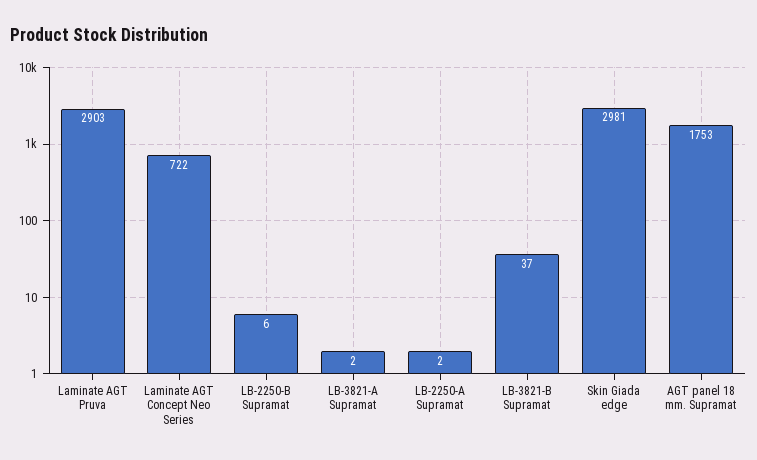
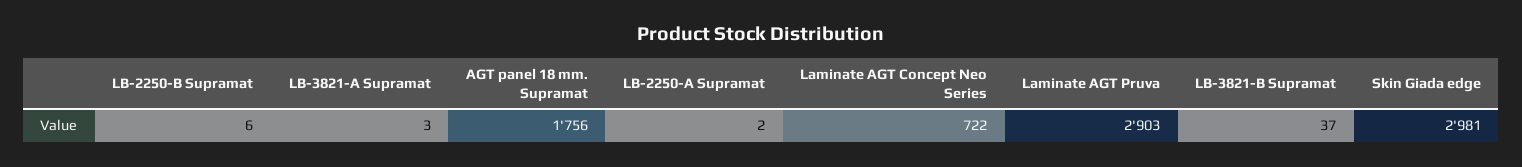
LB-3821-А Supramat: 2 -> 3
AGT panel 18 mm. Supramat: 1753 -> 1756

